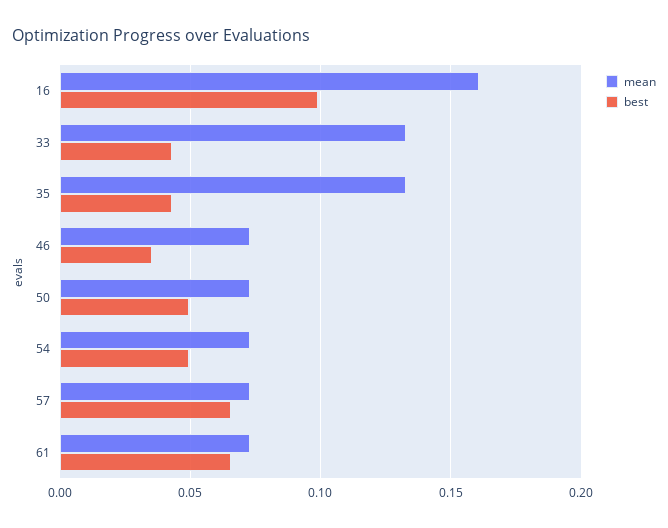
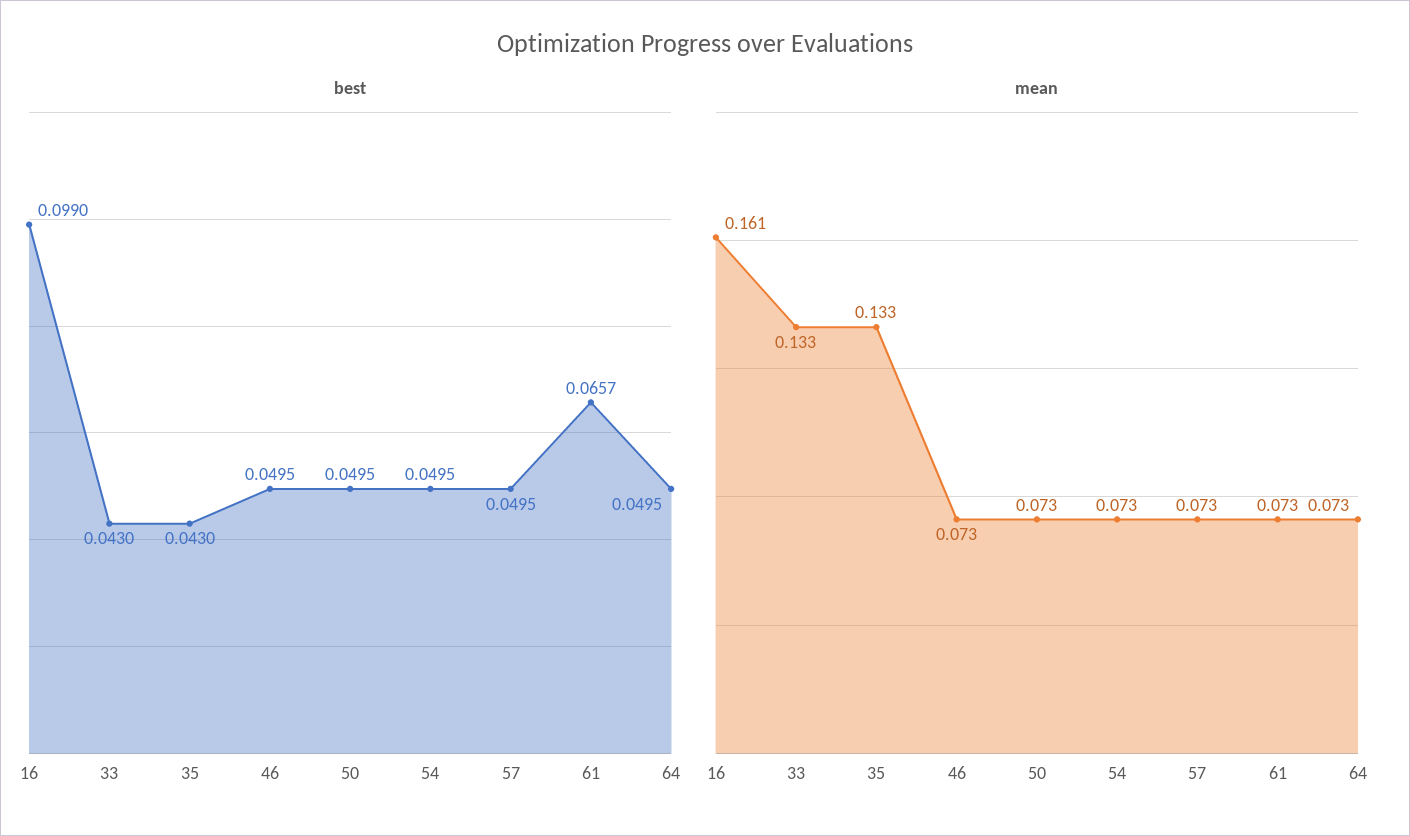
best, 46: 0.035 -> 0.0495
best, 57: 0.065 -> 0.0495
best, 64: none -> 0.0495
mean, 64: none -> 0.073

